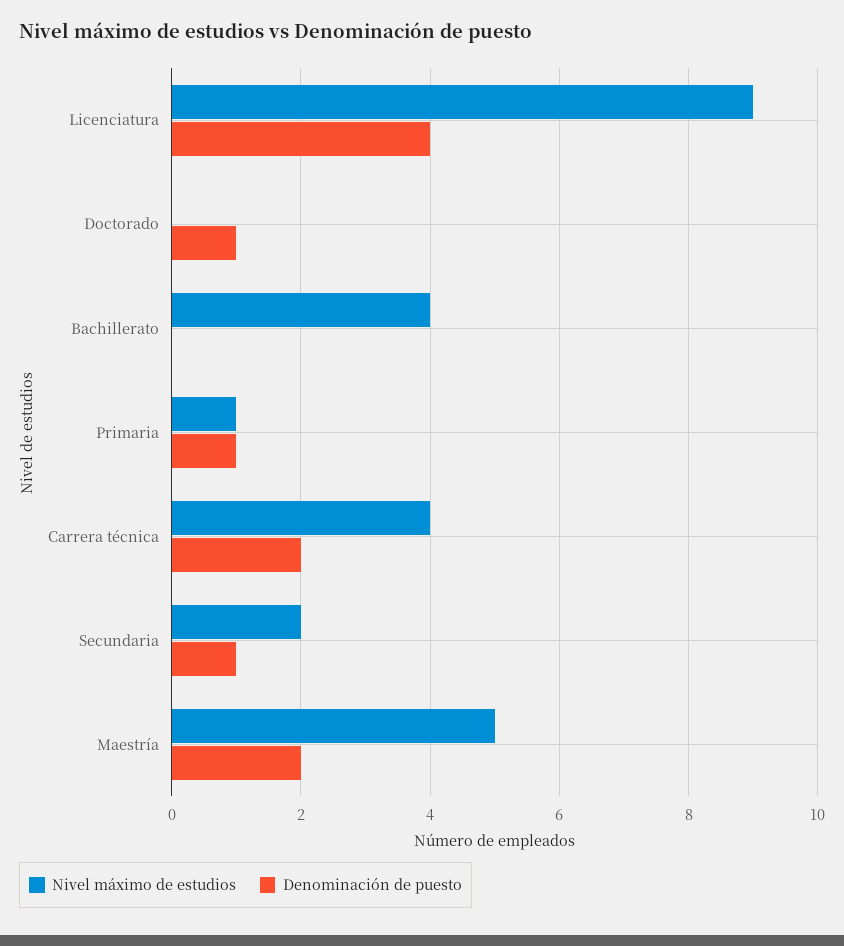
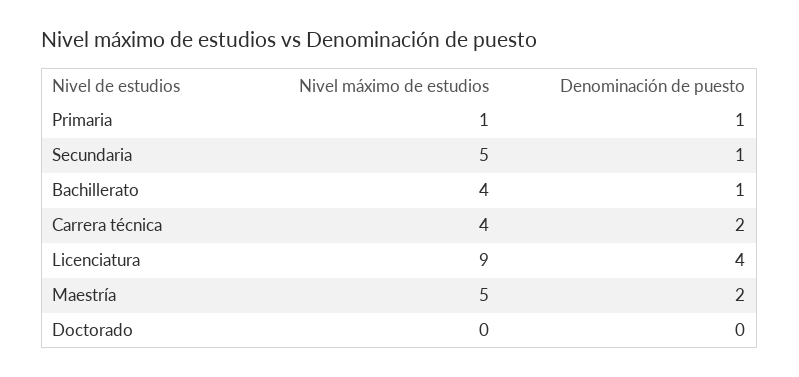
Denominación de puesto, Doctorado: 1 -> 0
Denominación de puesto, Bachillerato: 0 -> 1
Nivel máximo de estudios, Secundaria: 2 -> 5

